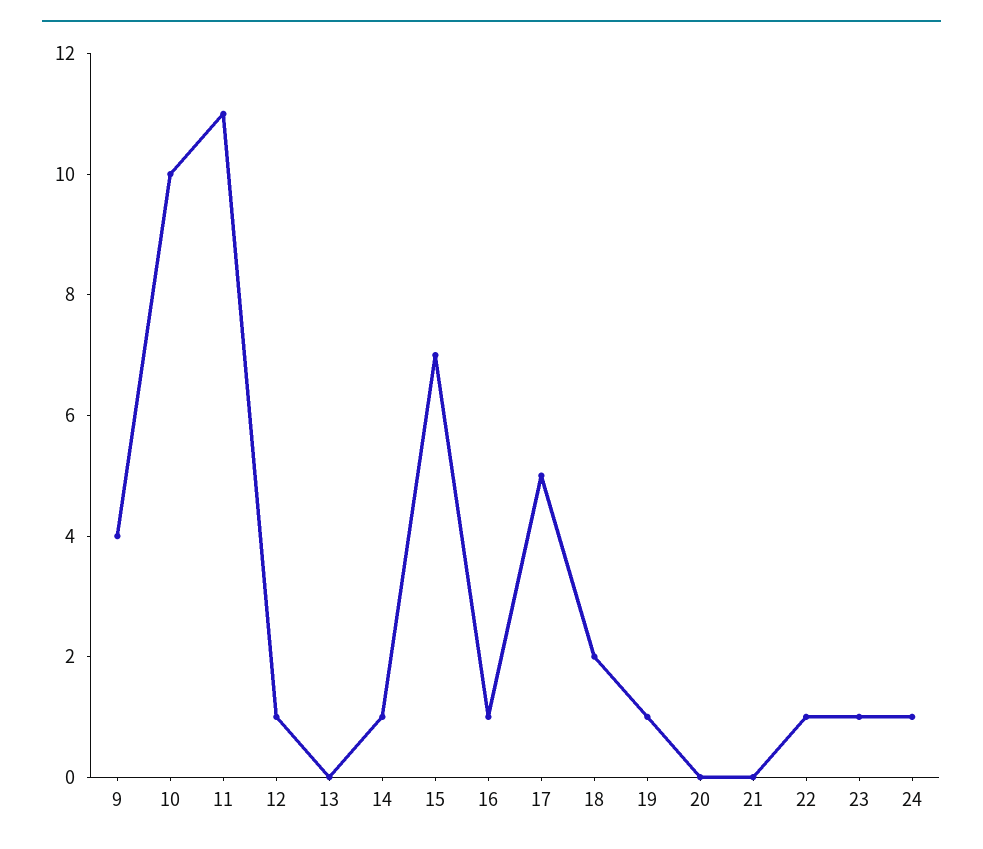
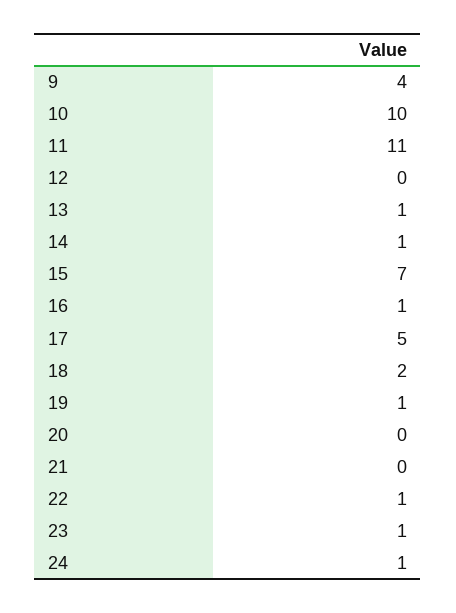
12: 1 -> 0
13: 0 -> 1

